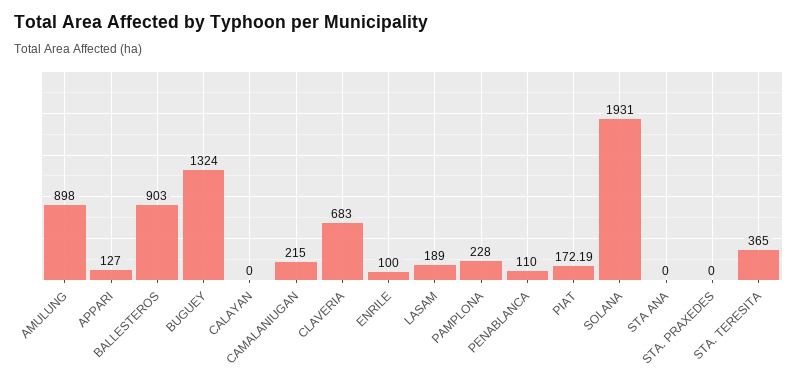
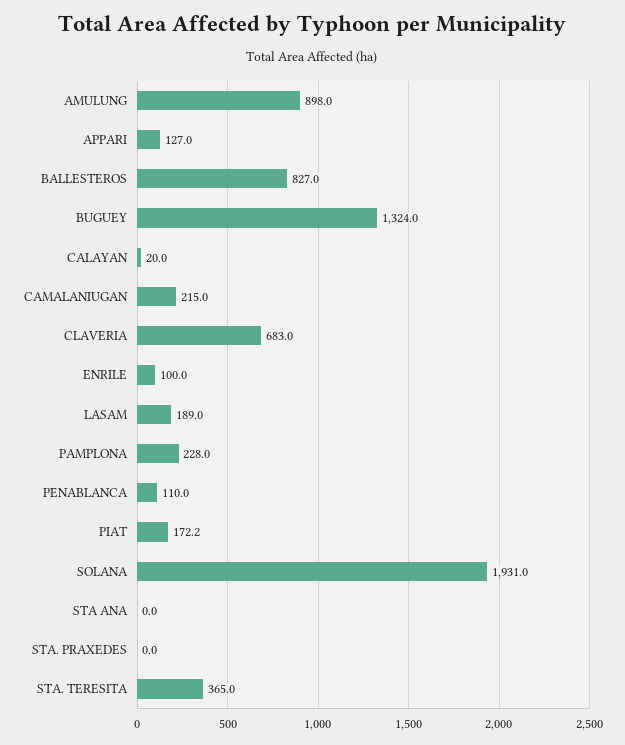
BALLESTEROS: 903 -> 827
CALAYAN: 0 -> 20

